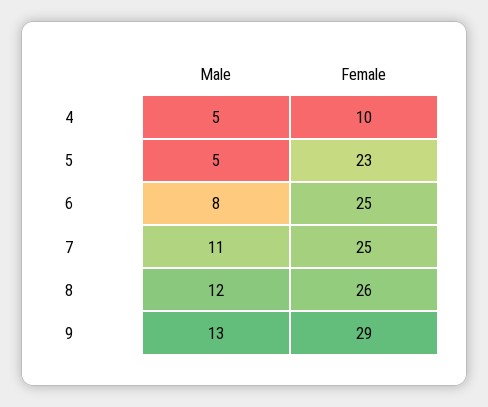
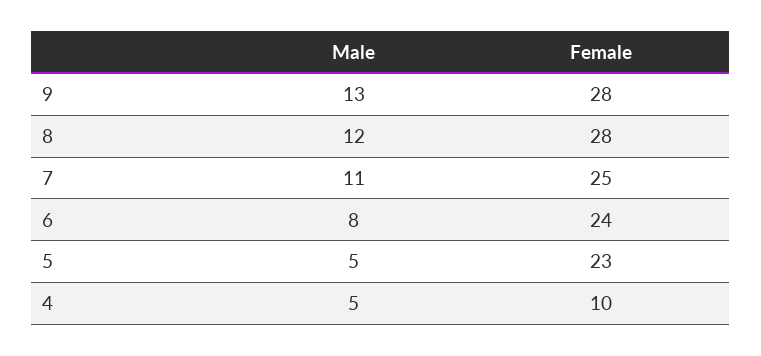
Female, 6: 25 -> 24
Female, 8: 26 -> 28
Female, 9: 29 -> 28

